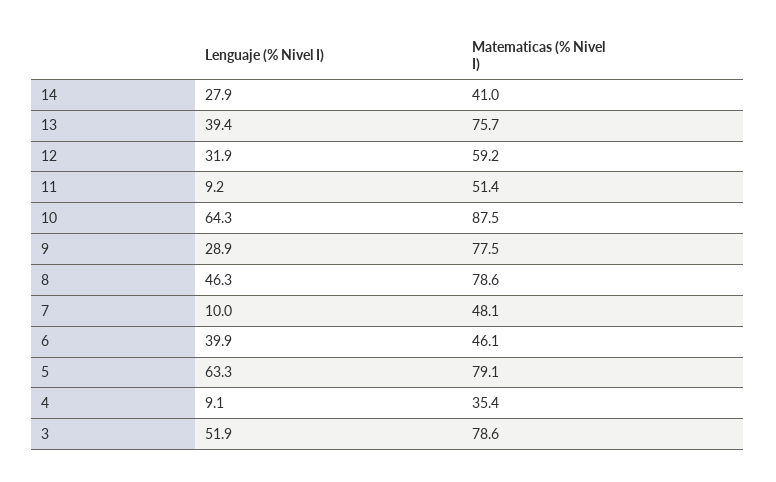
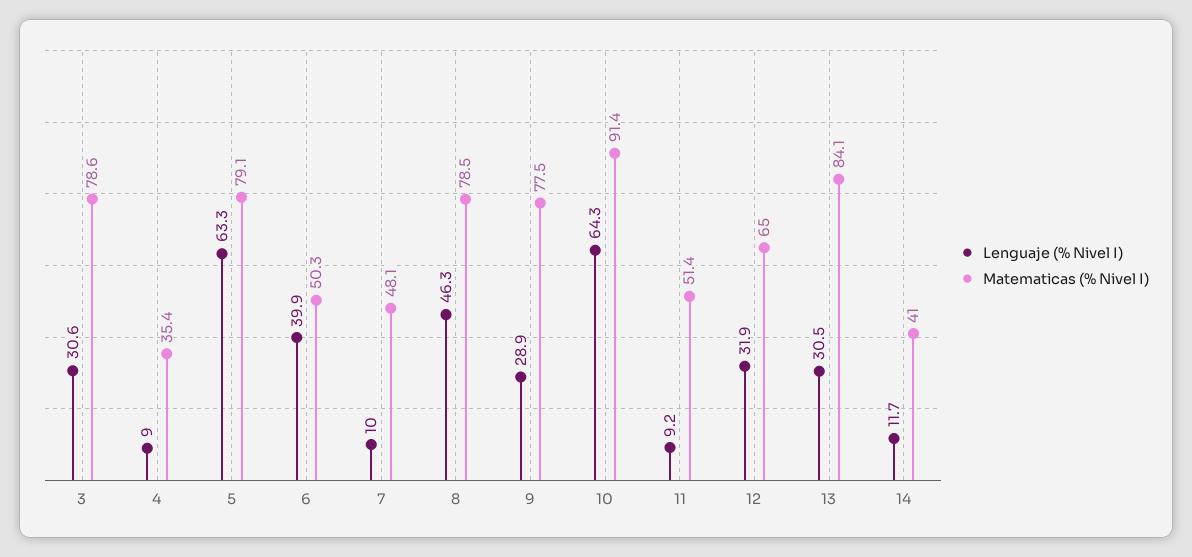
Lenguaje (% Nivel I), 14: 27.9 -> 11.7
Lenguaje (% Nivel I), 13: 39.4 -> 30.5
Matematicas (% Nivel I), 13: 75.7 -> 84.1
Matematicas (% Nivel I), 12: 59.2 -> 65
Matematicas (% Nivel I), 10: 87.5 -> 91.4
Matematicas (% Nivel I), 8: 78.6 -> 78.5
Matematicas (% Nivel I), 6: 46.1 -> 50.3
Lenguaje (% Nivel I), 4: 9.1 -> 9
Lenguaje (% Nivel I), 3: 51.9 -> 30.6

